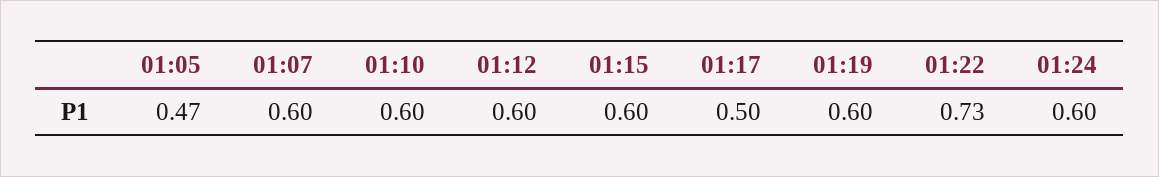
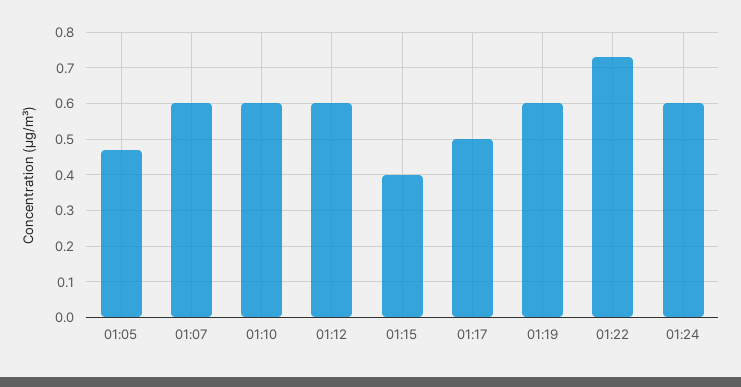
01:15: 0.6 -> 0.4

